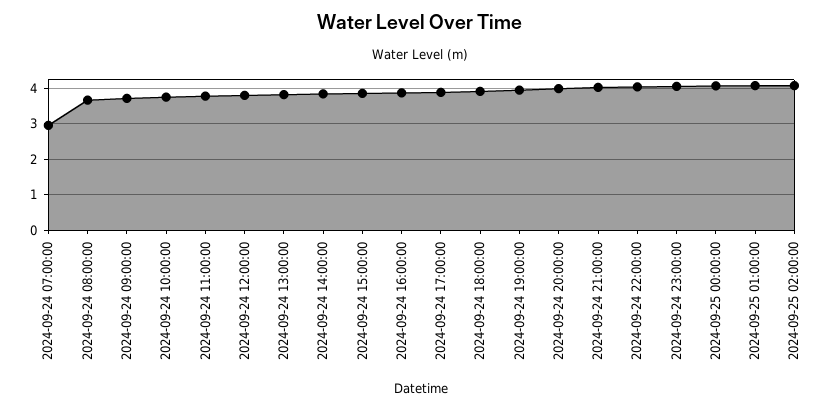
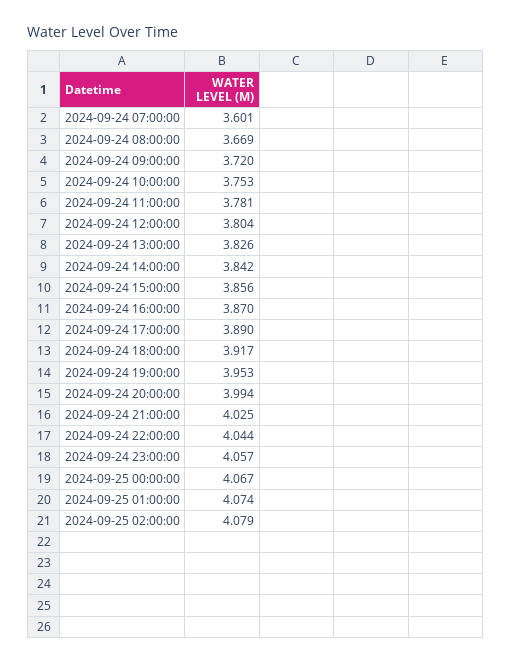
2024-09-24 07:00:00: 3 -> 3.601

